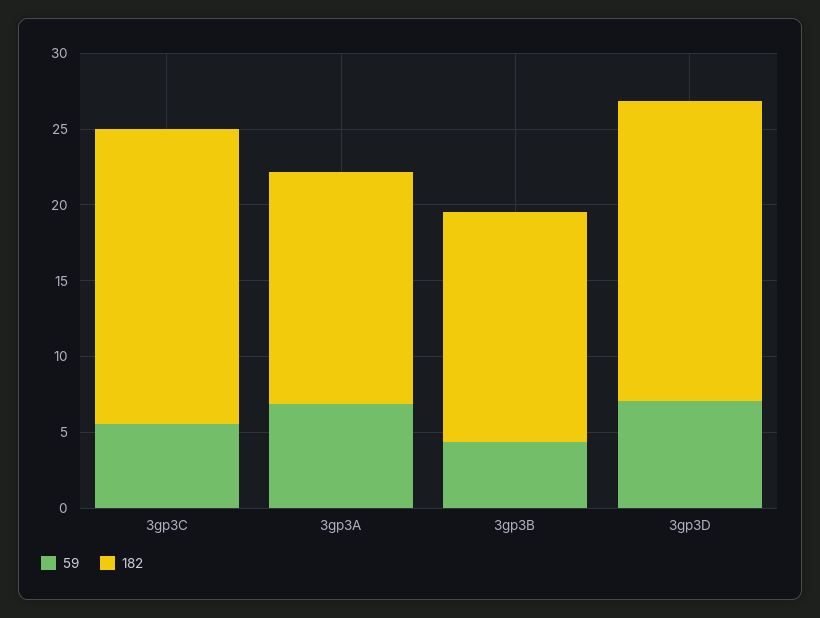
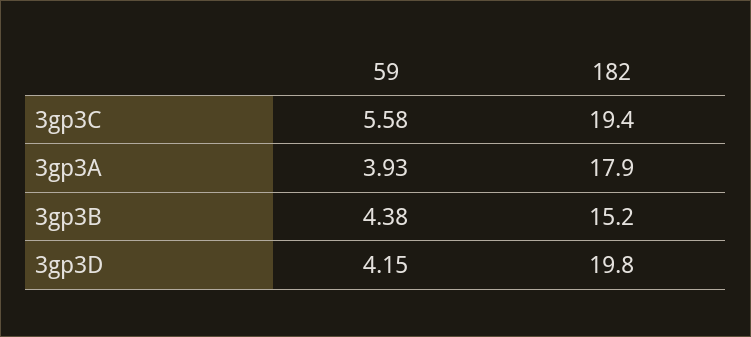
59, 3gp3A: 7 -> 3.93
182, 3gp3A: 15 -> 17.9
59, 3gp3D: 7 -> 4.15

